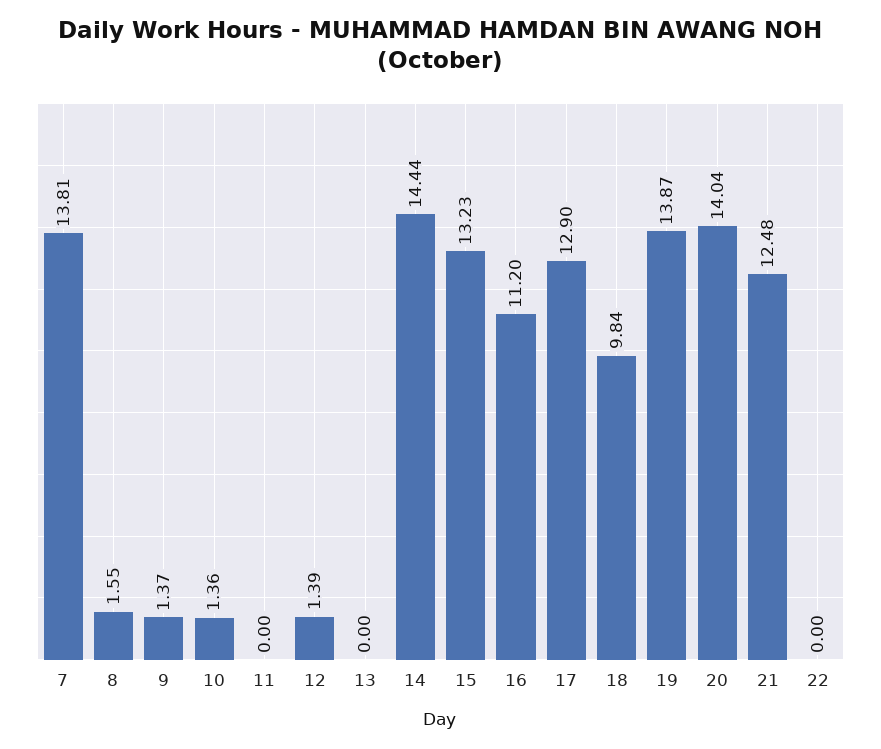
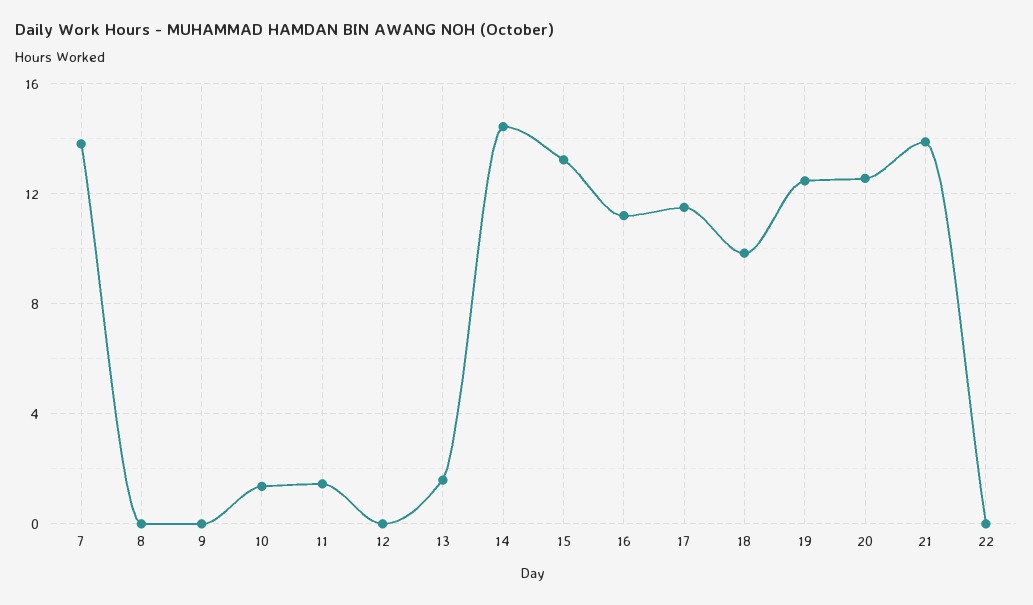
8: 1.55 -> 0
9: 1.37 -> 0
11: 0 -> 1.5
12: 1.39 -> 0
13: 0 -> 1.5
17: 12.9 -> 11.5
19: 13.87 -> 12.5
20: 14.04 -> 12.5
21: 12.48 -> 14

